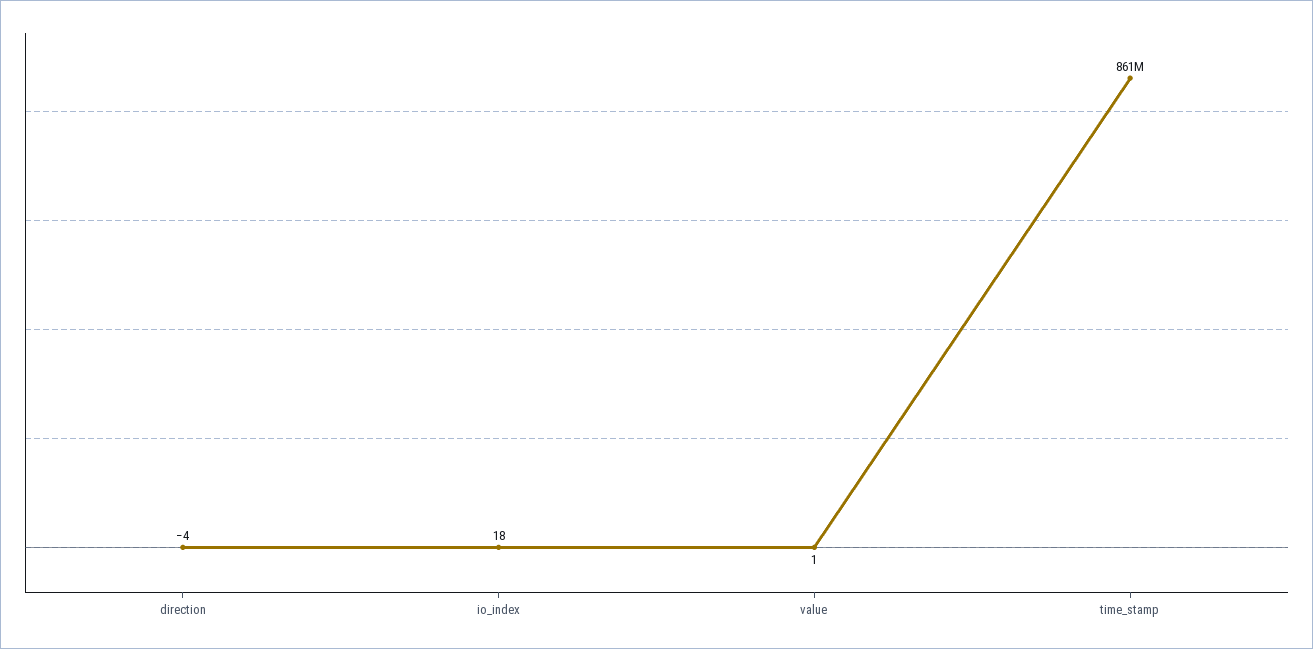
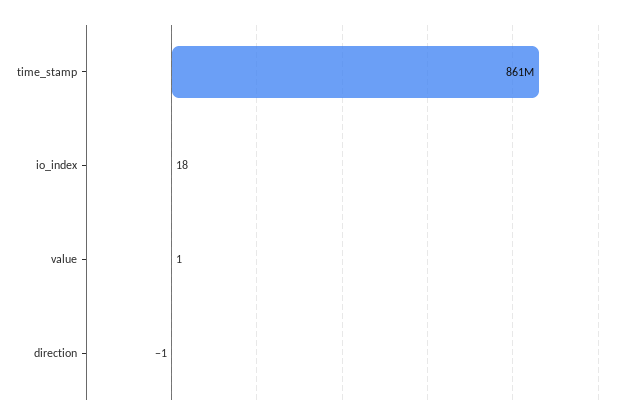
direction: -4 -> -1

